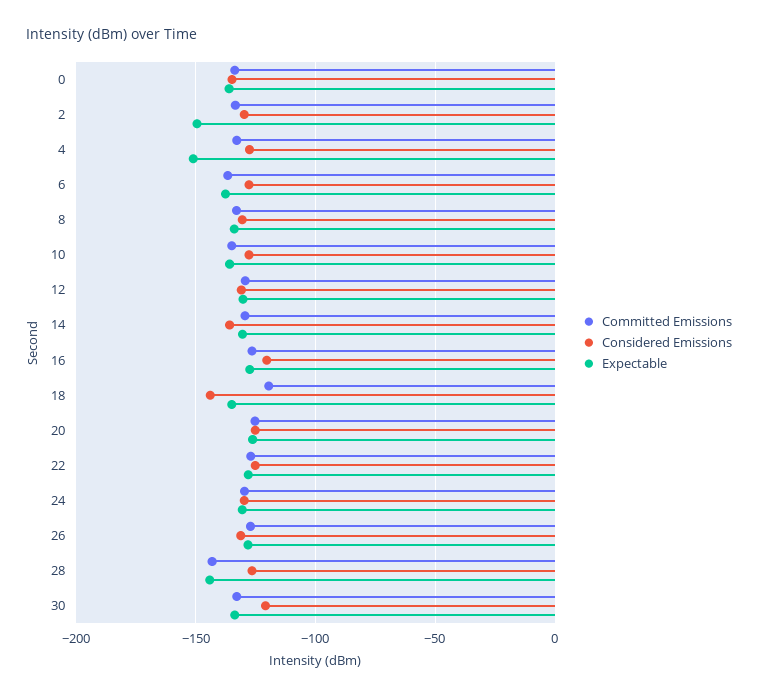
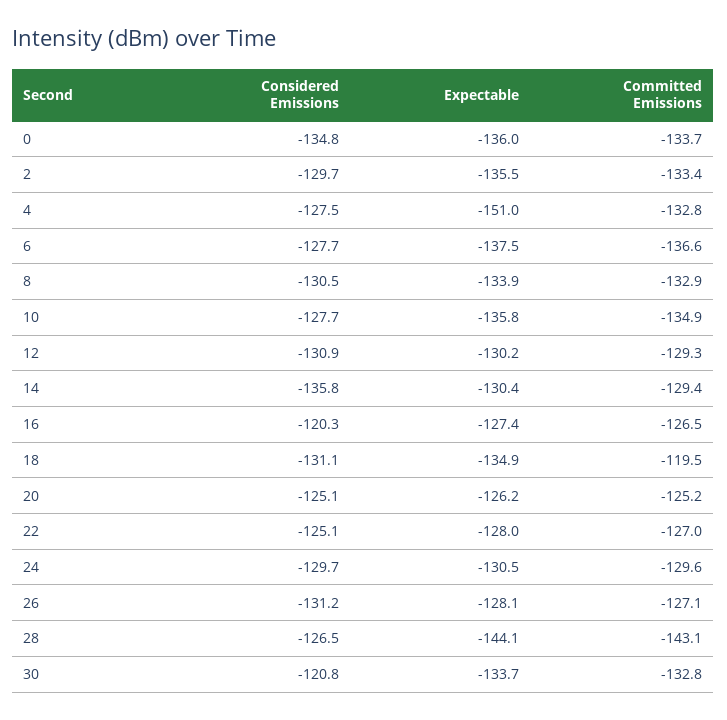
Expectable, 2: -150 -> -135.5
Considered Emissions, 18: -145 -> -131.1

